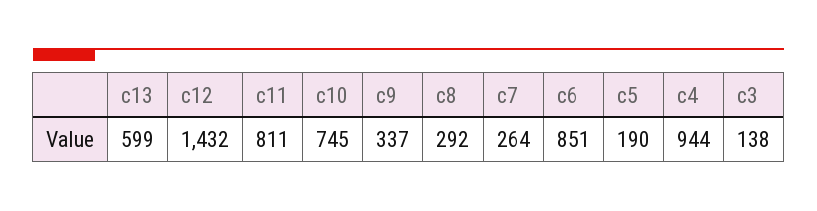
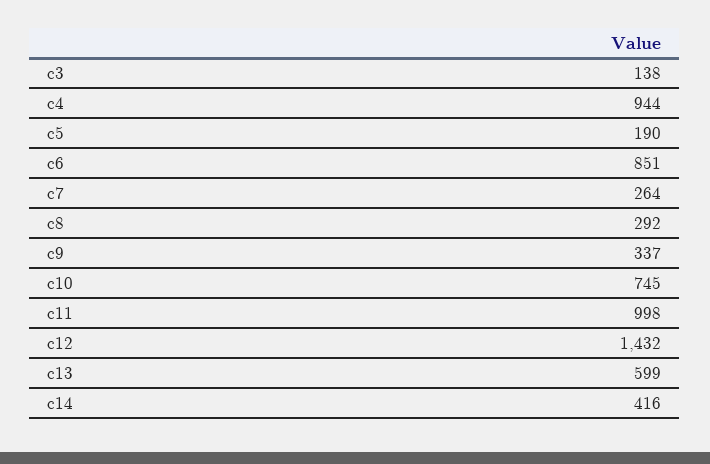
c11: 811 -> 998
c14: none -> 416

